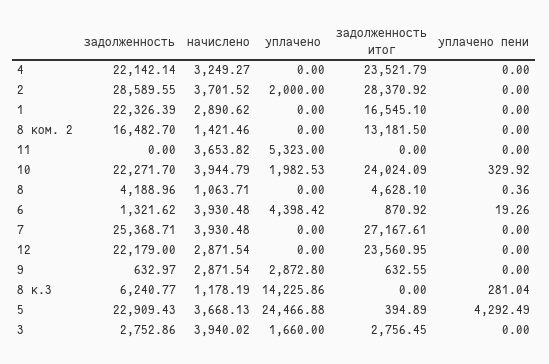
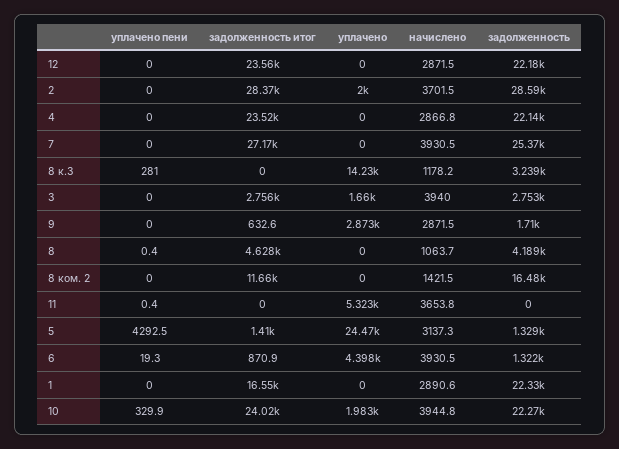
начислено, 4: 3249.27 -> 2866.8
задолженность итог, 8 ком. 2: 13181.5 -> 11660
уплачено пени, 11: 0 -> 0.4
задолженность, 9: 632.97 -> 1710
задолженность, 8 к.3: 6240.77 -> 3239
задолженность, 5: 22909.43 -> 1329
начислено, 5: 3668.13 -> 3137.3
задолженность итог, 5: 394.89 -> 1410

